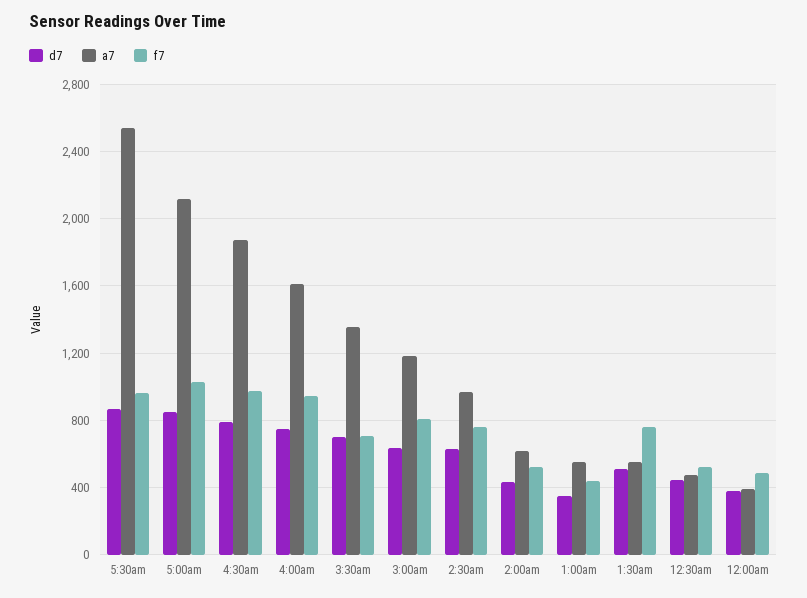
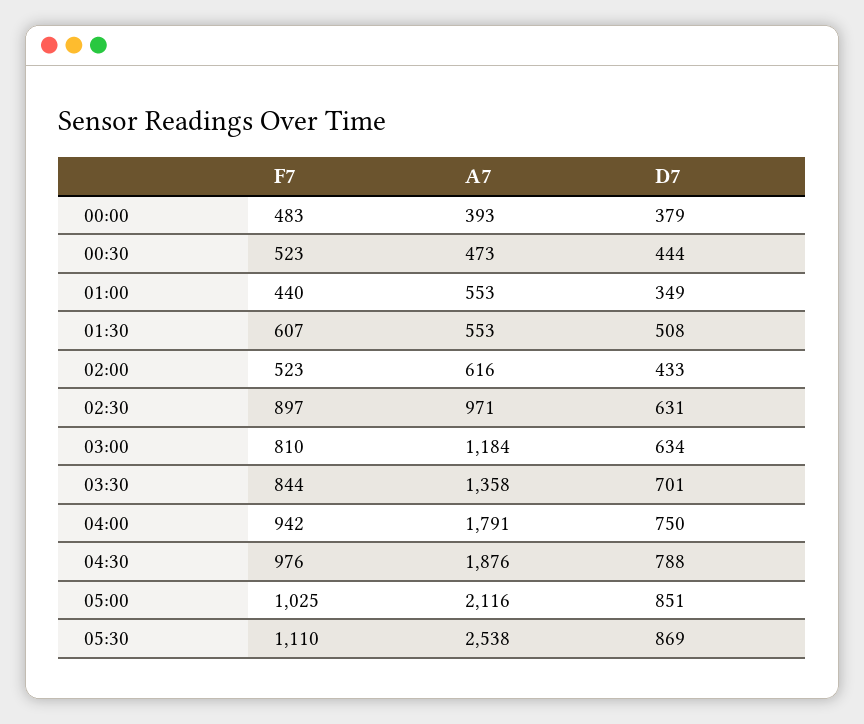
f7, 5:30am: 950 -> 1110
a7, 4:00am: 1600 -> 1791
f7, 3:30am: 700 -> 844
f7, 2:30am: 750 -> 897
f7, 1:30am: 750 -> 607

